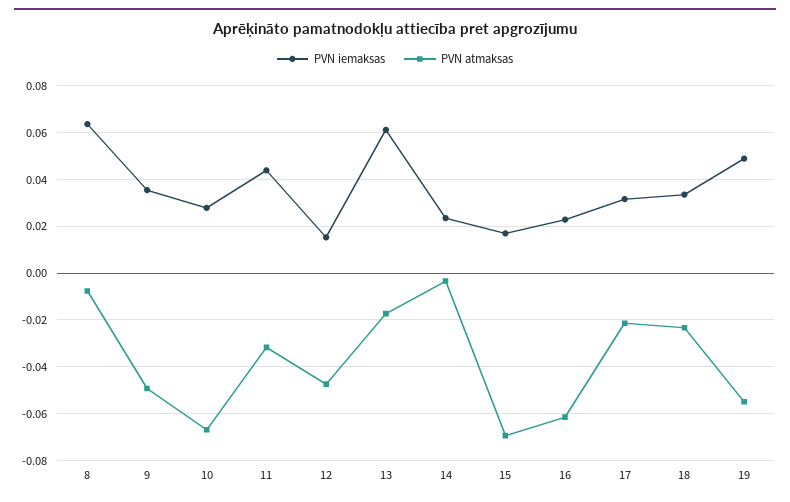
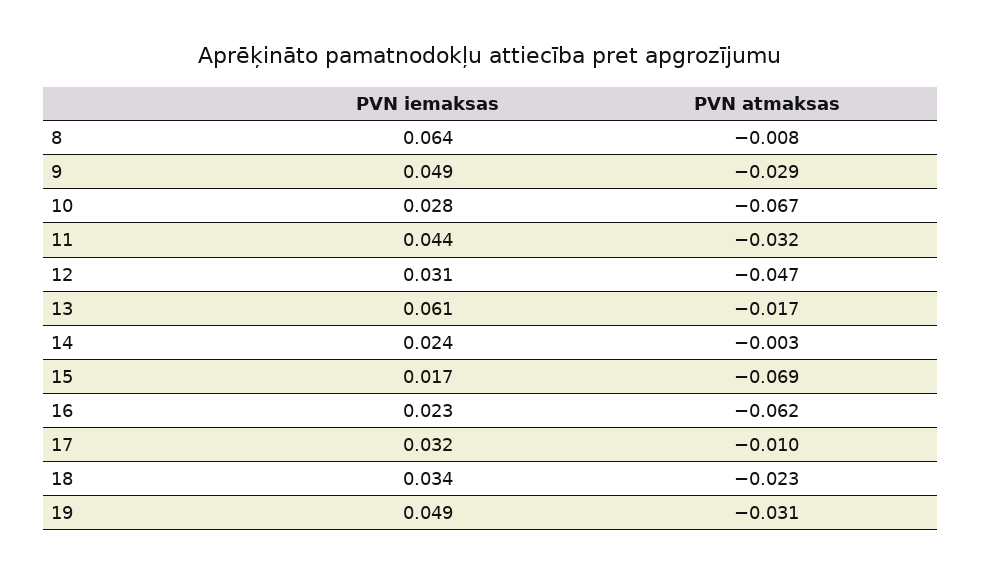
PVN iemaksas, 9: 0.035 -> 0.049
PVN atmaksas, 9: -0.05 -> -0.029
PVN iemaksas, 12: 0.015 -> 0.031
PVN atmaksas, 17: -0.02 -> -0.01
PVN atmaksas, 19: -0.055 -> -0.031

